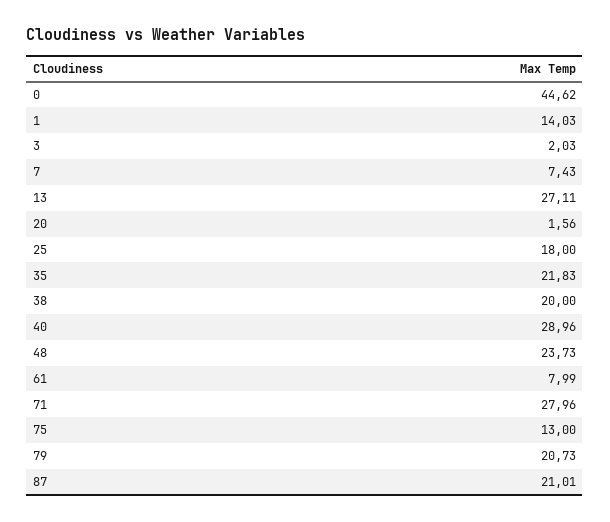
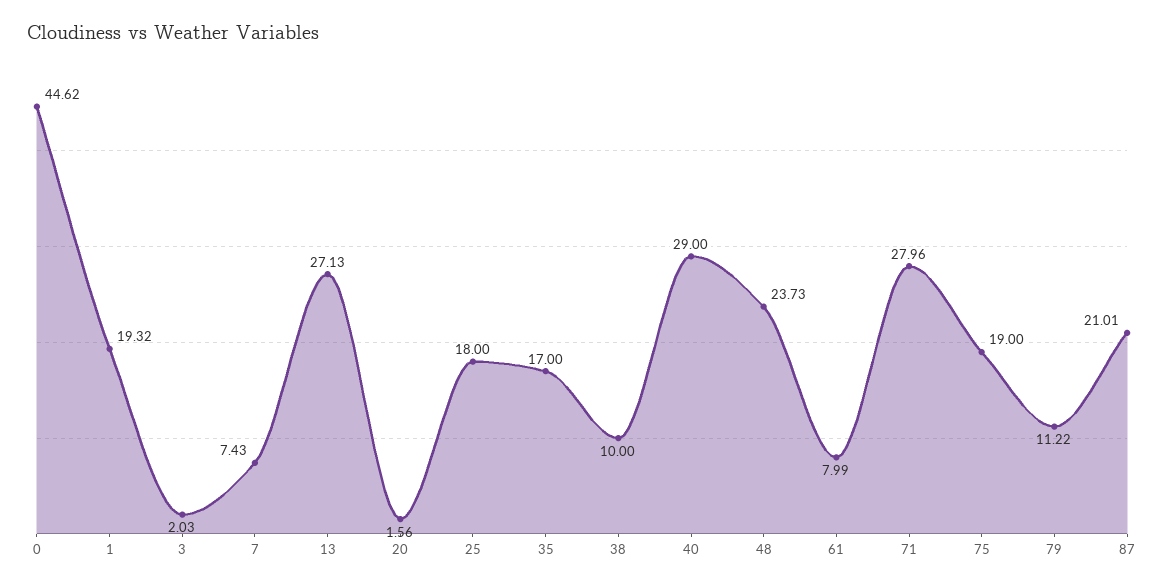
1: 14.03 -> 19.32
13: 27.11 -> 27.13
35: 21.83 -> 17
38: 20 -> 10
40: 28.96 -> 29
75: 13 -> 19
79: 20.73 -> 11.22

